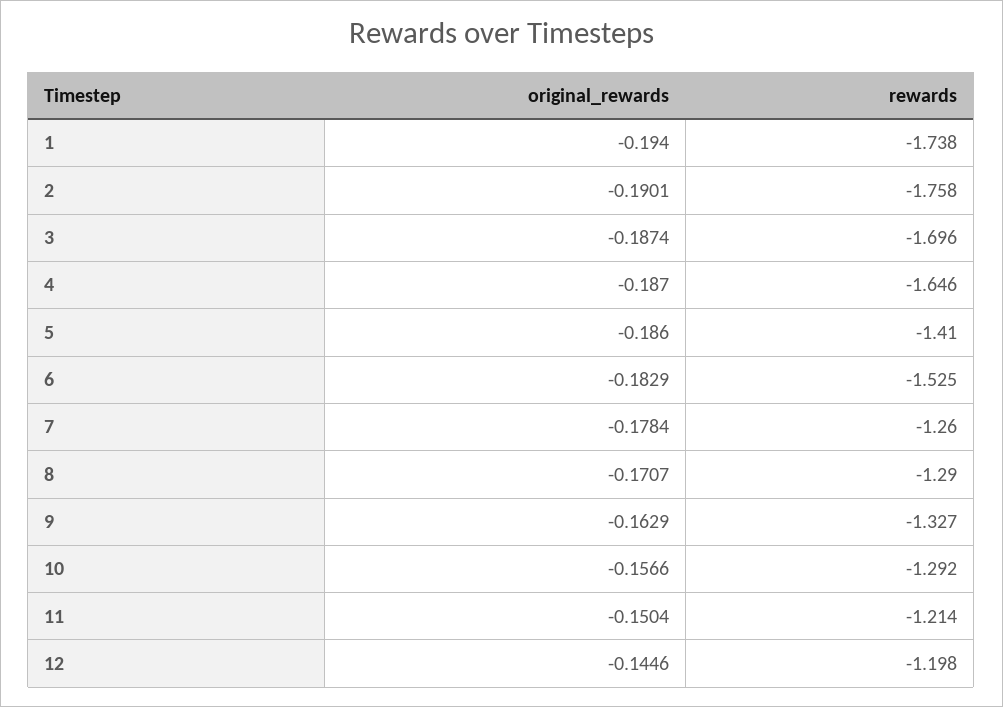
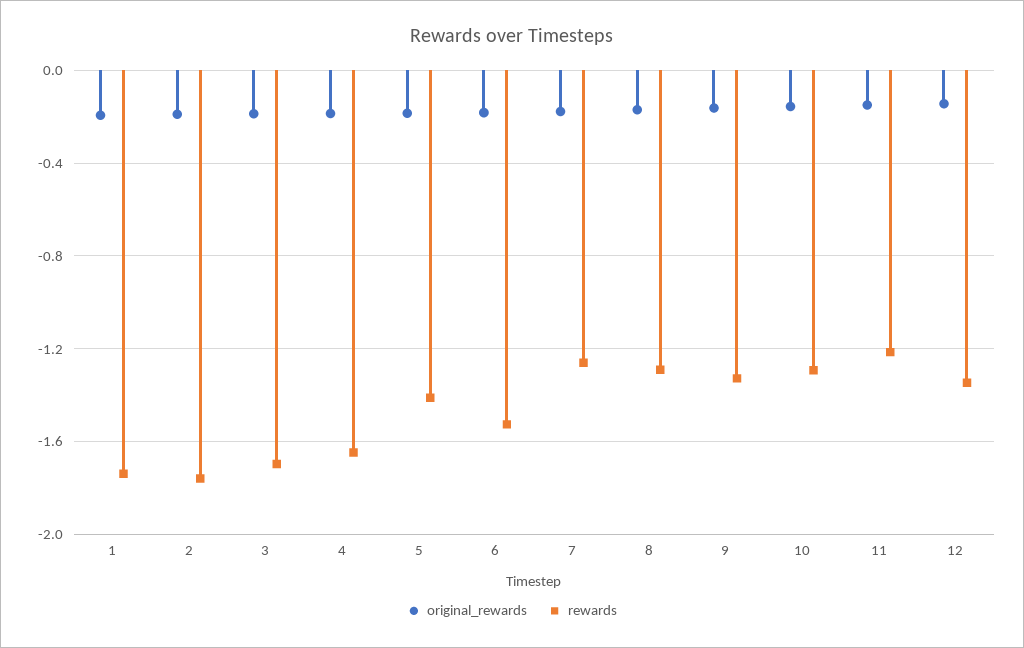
rewards, 12: -1.198 -> -1.35

